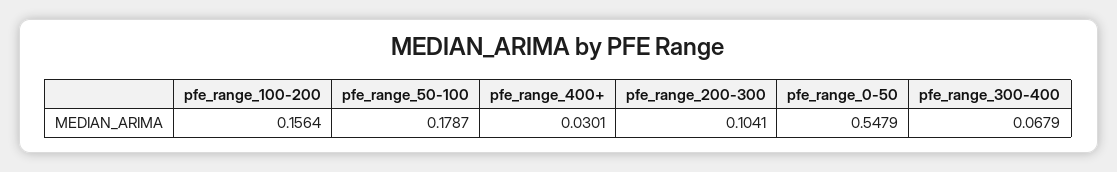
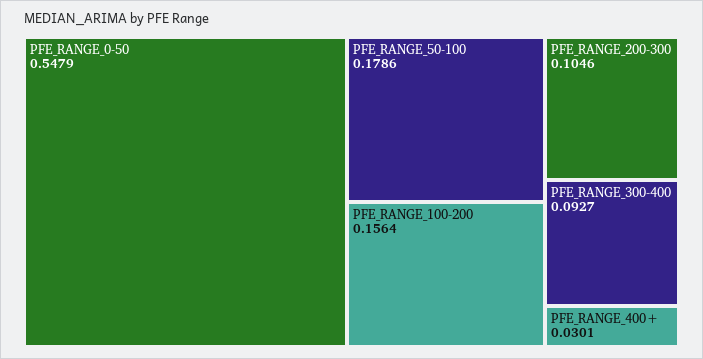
pfe_range_50-100: 0.1787 -> 0.1786
pfe_range_200-300: 0.1041 -> 0.1046
pfe_range_300-400: 0.0679 -> 0.0927

